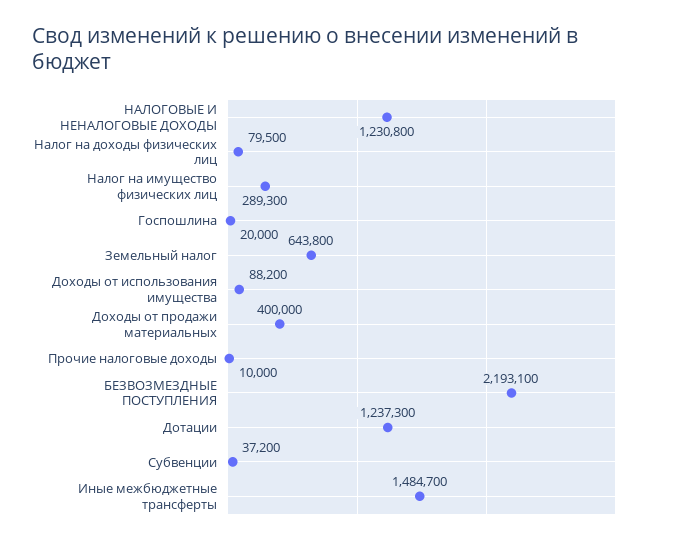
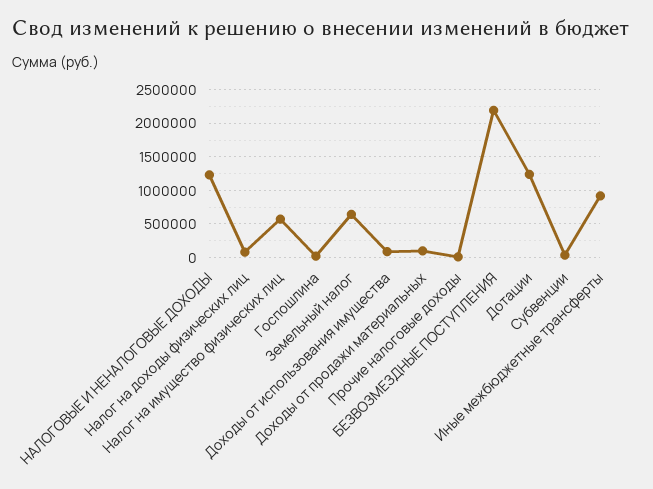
Налог на имущество физических лиц: 289300 -> 600000
Доходы от продажи материальных: 400000 -> 100000
Иные межбюджетные трансферты: 1484700 -> 900000

